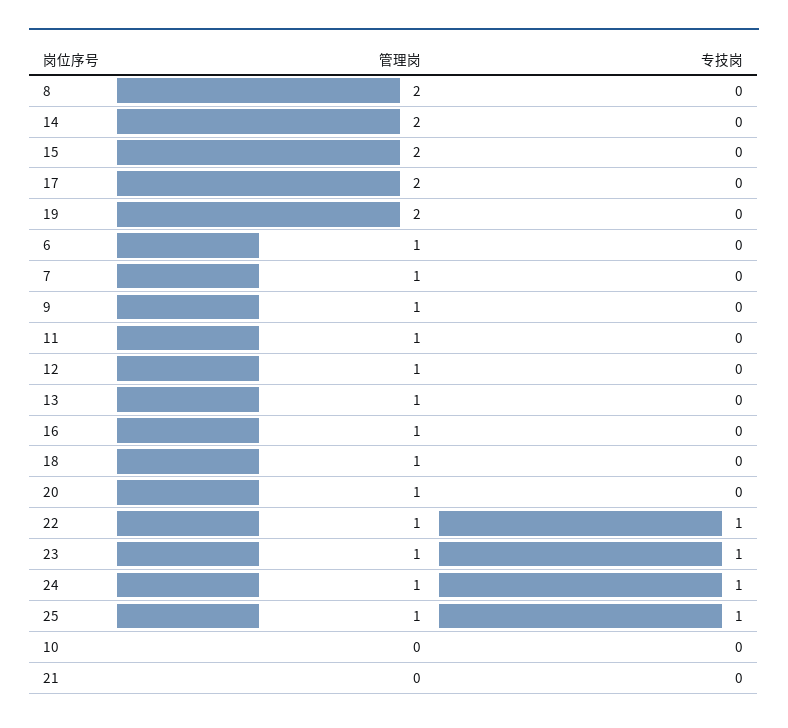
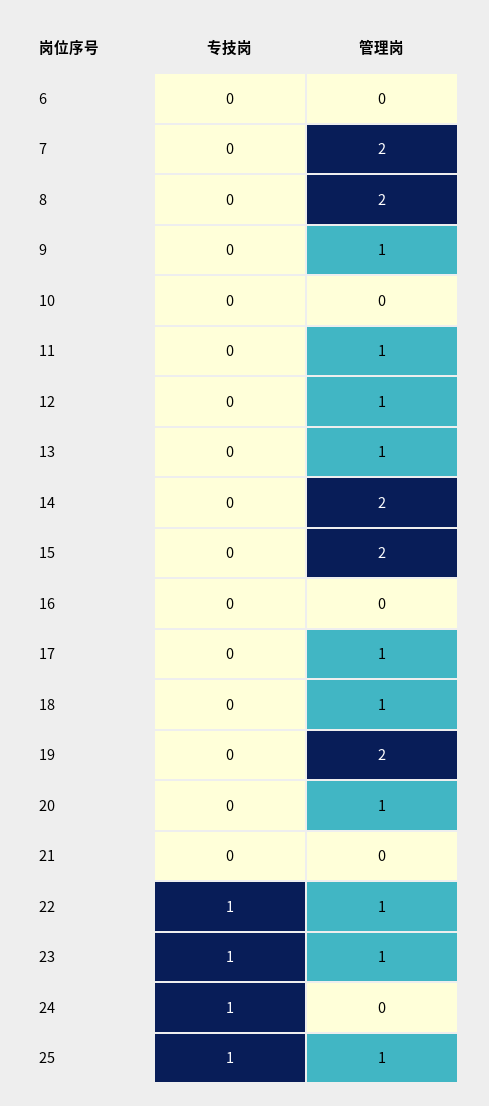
管理岗, 17: 2 -> 1
管理岗, 6: 1 -> 0
管理岗, 7: 1 -> 2
管理岗, 16: 1 -> 0
管理岗, 24: 1 -> 0

